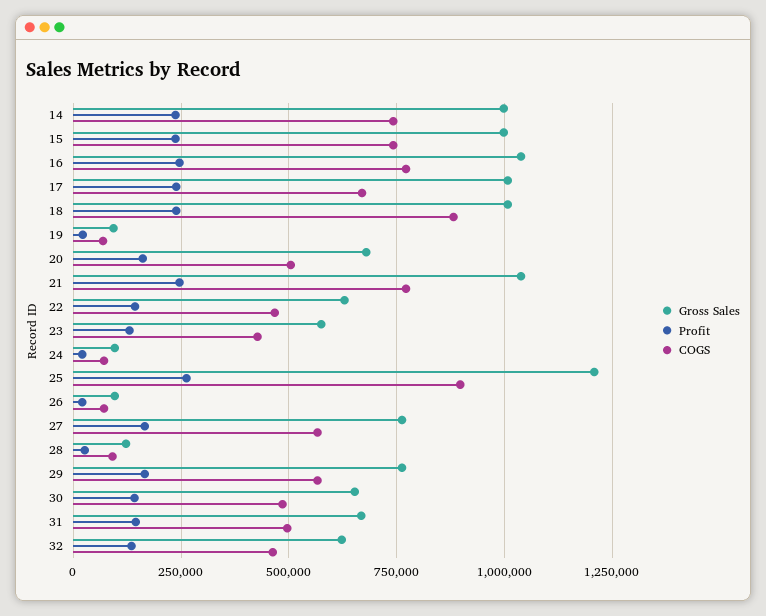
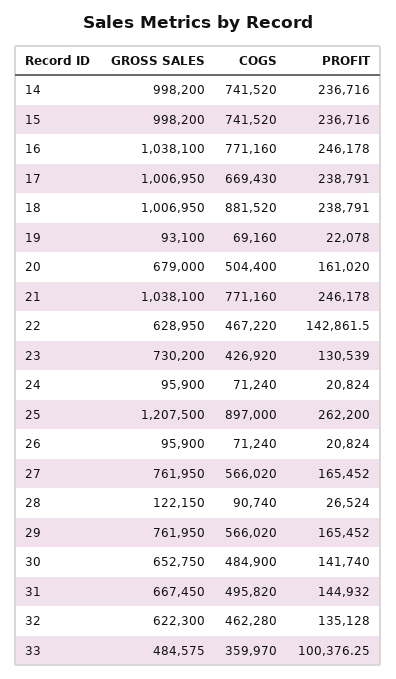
Gross Sales, 23: 575000 -> 730200
Gross Sales, 33: none -> 484575
COGS, 33: none -> 359970
Profit, 33: none -> 100376.25

